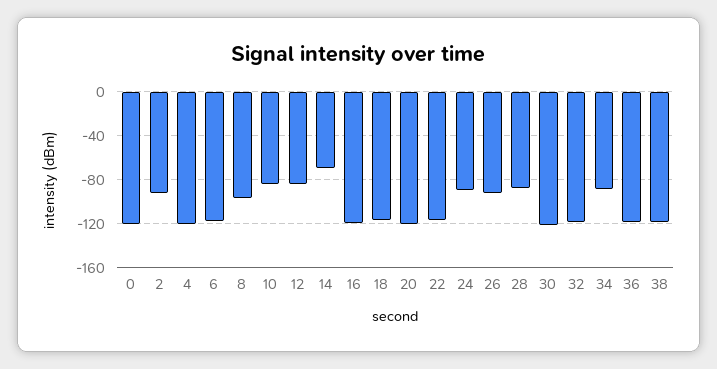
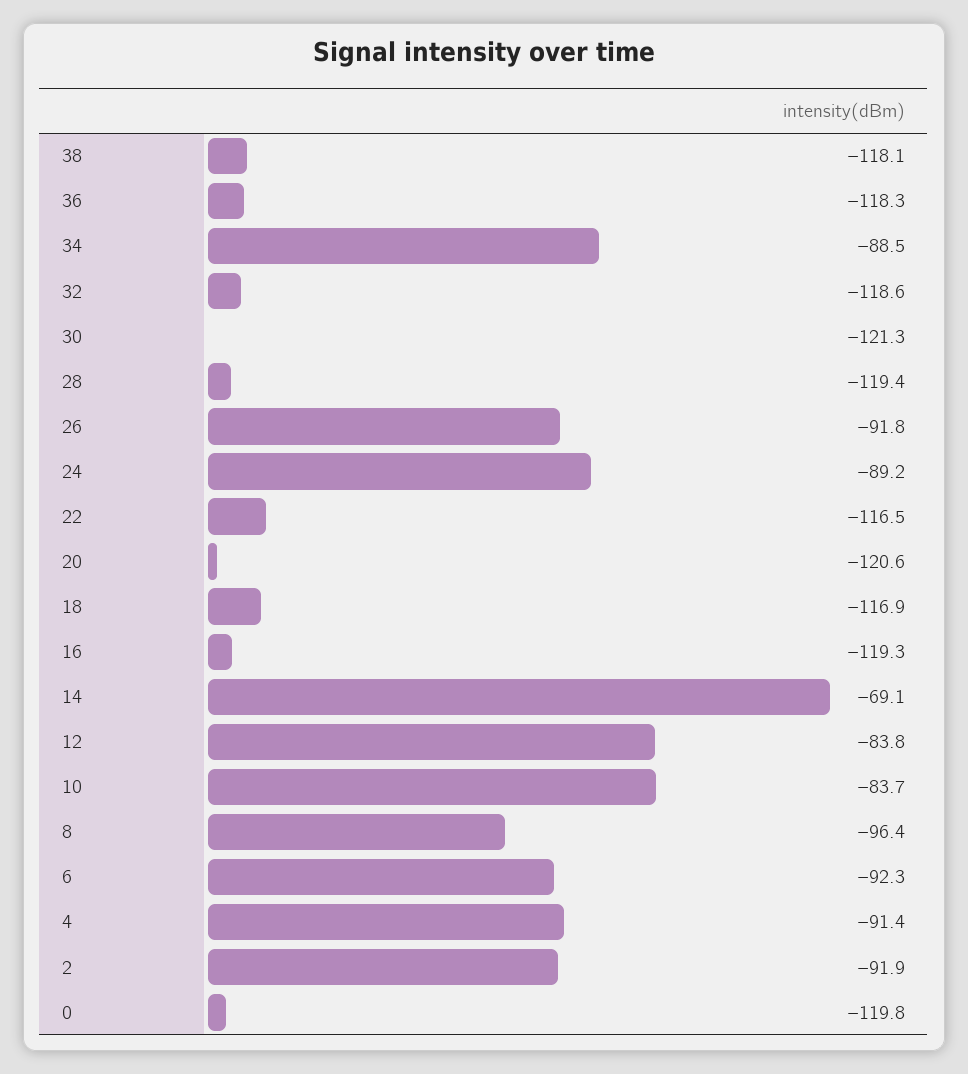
4: -120 -> -91.4
6: -120 -> -92.3
28: -90 -> -119.4

